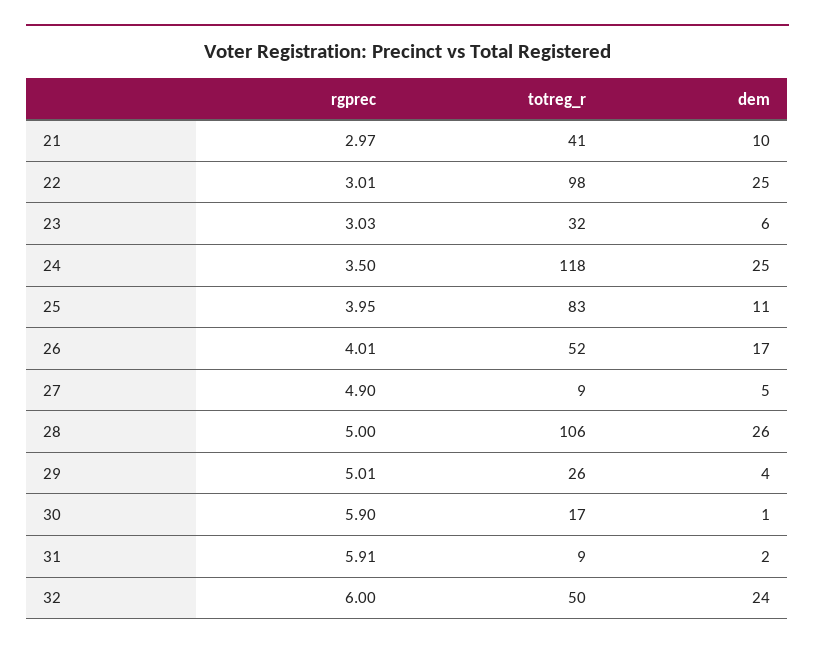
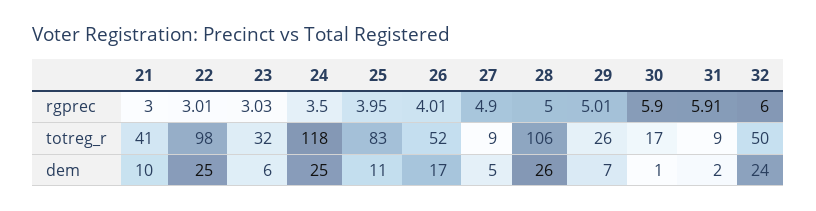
rgprec, 21: 2.97 -> 3
dem, 29: 4 -> 7

